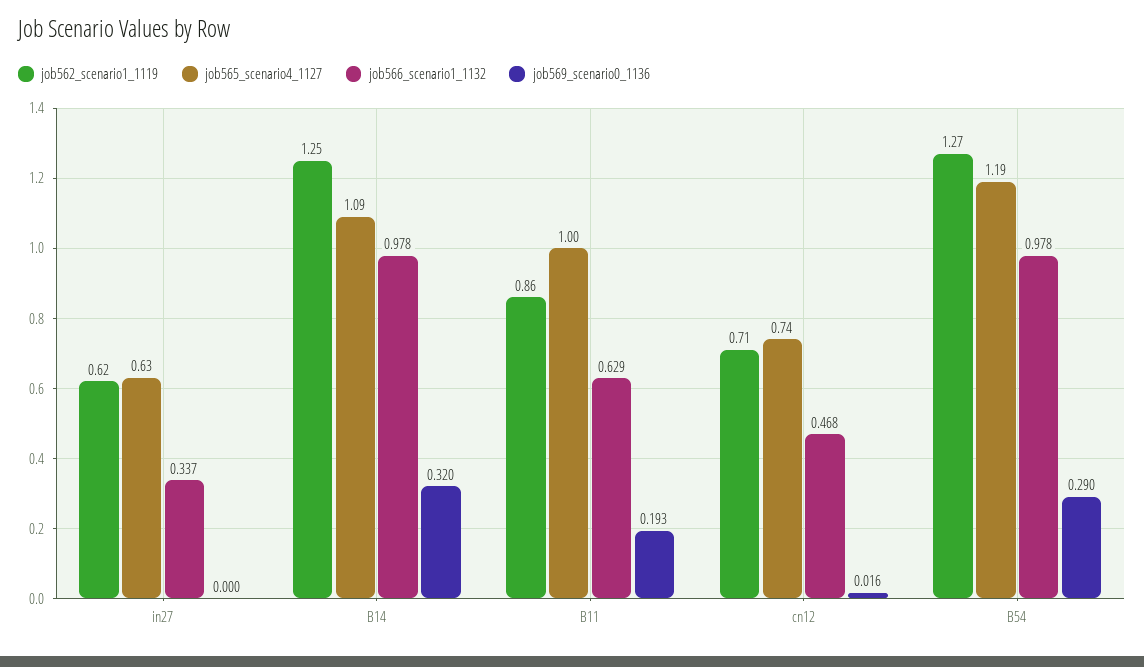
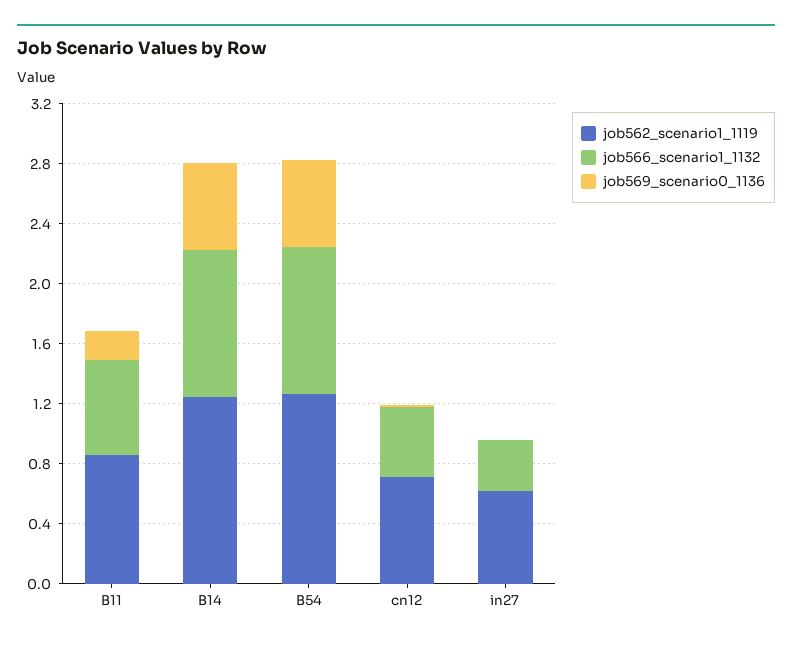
job565_scenario4_1127, in27: 0.63 -> none
job565_scenario4_1127, B14: 1.09 -> none
job569_scenario0_1136, B14: 0.32 -> 0.6
job565_scenario4_1127, B11: 1 -> none
job565_scenario4_1127, cn12: 0.74 -> none
job565_scenario4_1127, B54: 1.19 -> none
job569_scenario0_1136, B54: 0.29 -> 0.6

